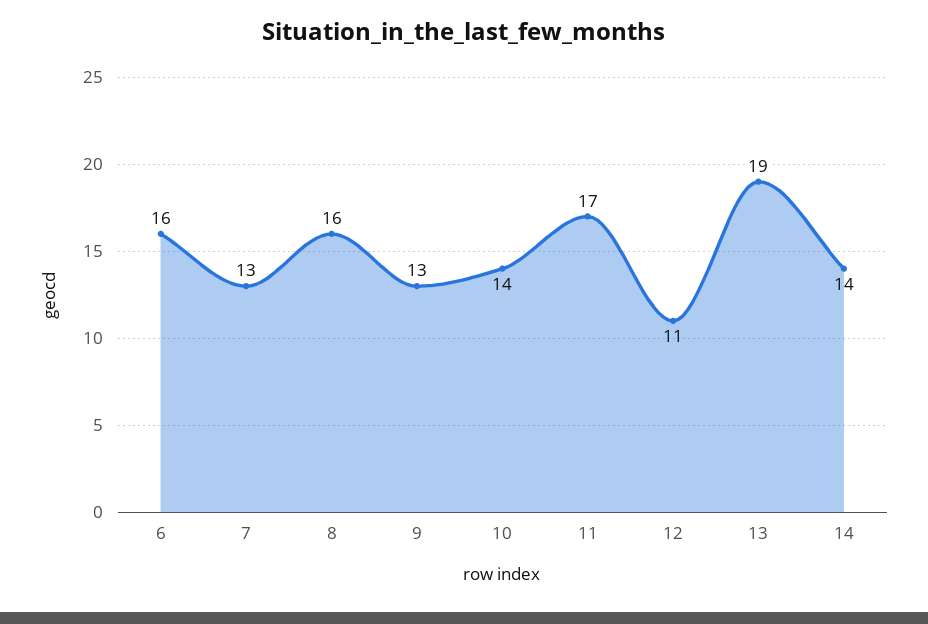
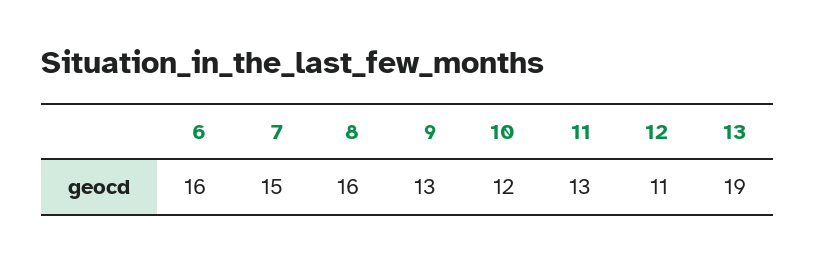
7: 13 -> 15
10: 14 -> 12
11: 17 -> 13
14: 14 -> none

